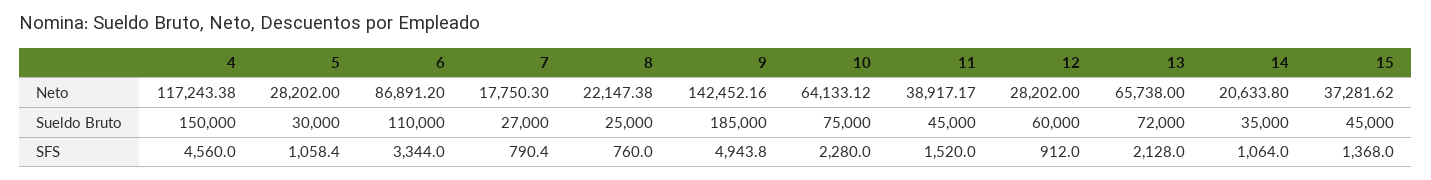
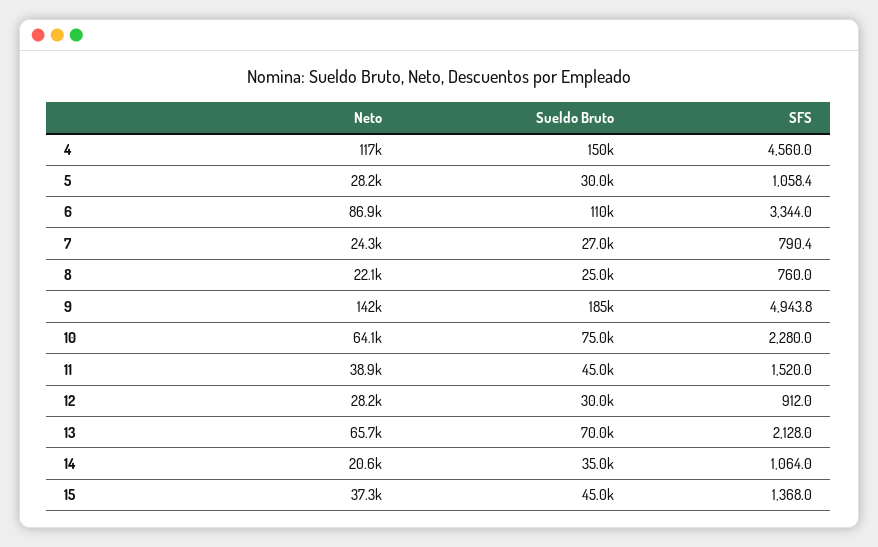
7, Neto: 17750.3 -> 24300
12, Sueldo Bruto: 60000 -> 30000
13, Sueldo Bruto: 72000 -> 70000

